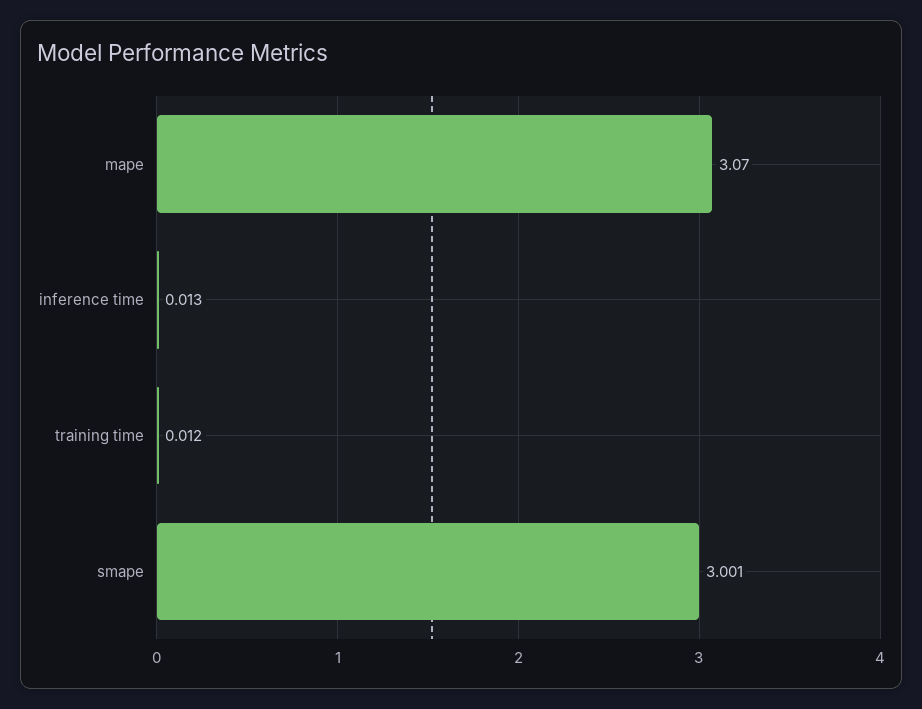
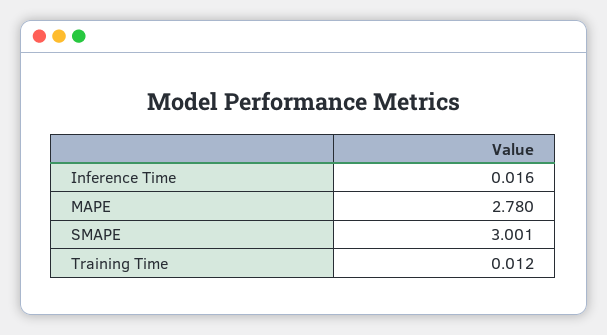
mape: 3.07 -> 2.78
inference time: 0.013 -> 0.016

